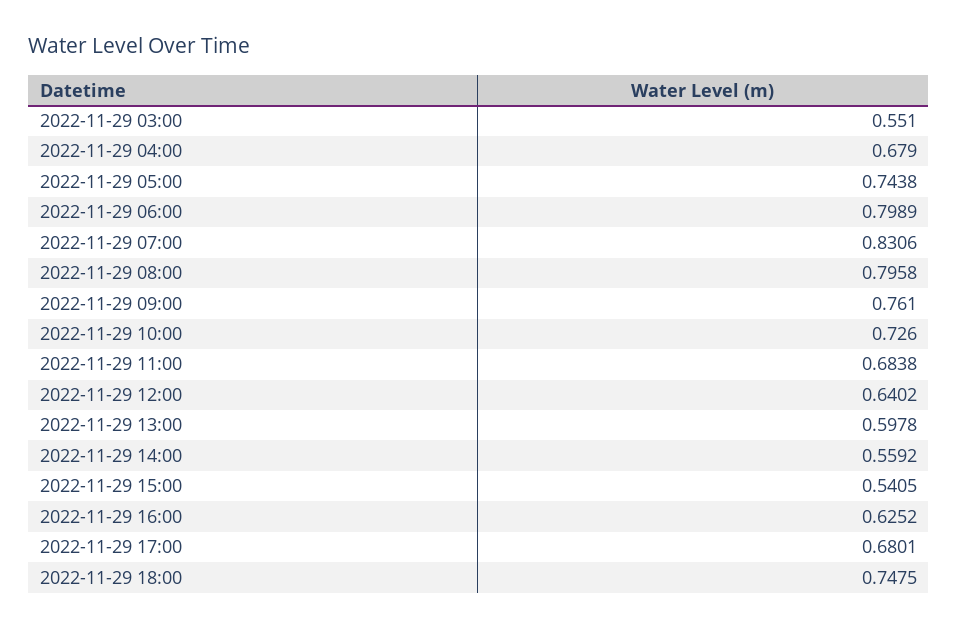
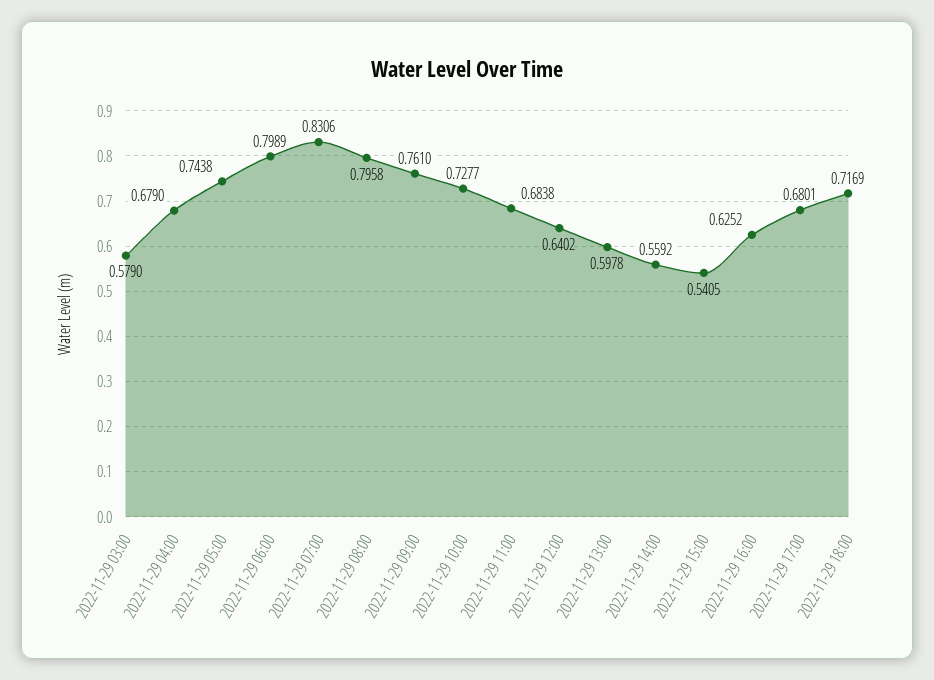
2022-11-29 03:00: 0.551 -> 0.579
2022-11-29 10:00: 0.726 -> 0.7277
2022-11-29 18:00: 0.7475 -> 0.7169

